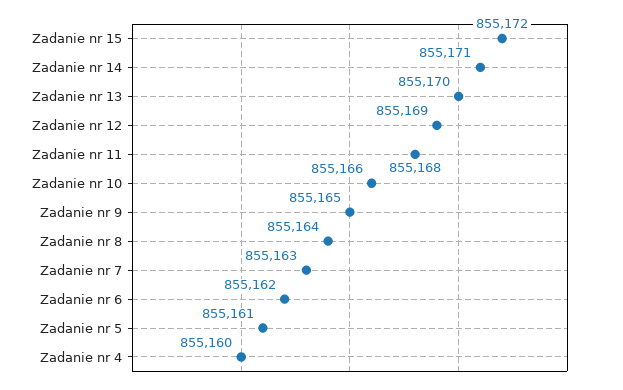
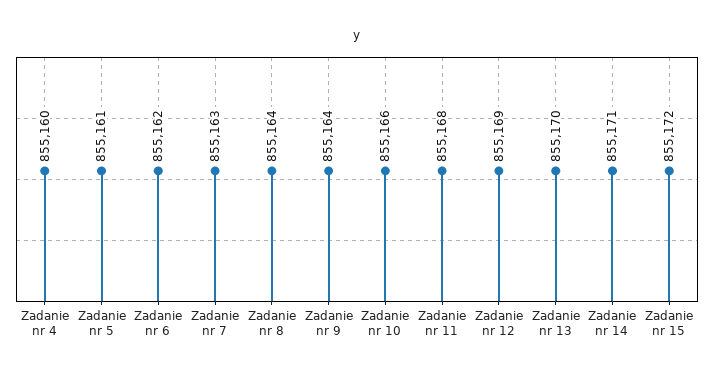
Zadanie nr 9: 855165 -> 855164

